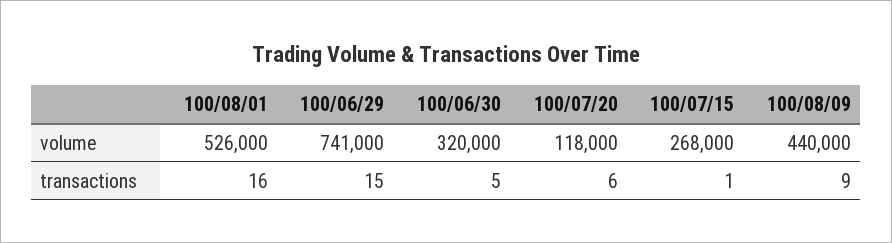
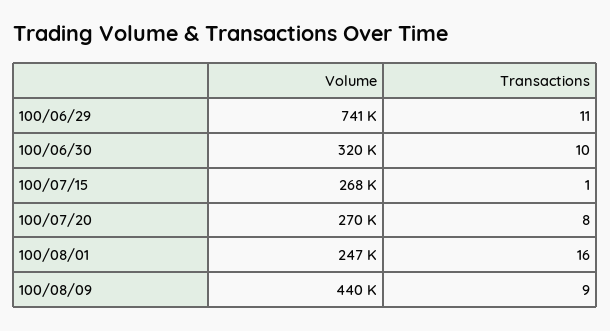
100/08/01, volume: 526000 -> 247000
100/07/20, volume: 118000 -> 270000
100/06/29, transactions: 15 -> 11
100/06/30, transactions: 5 -> 10
100/07/20, transactions: 6 -> 8

